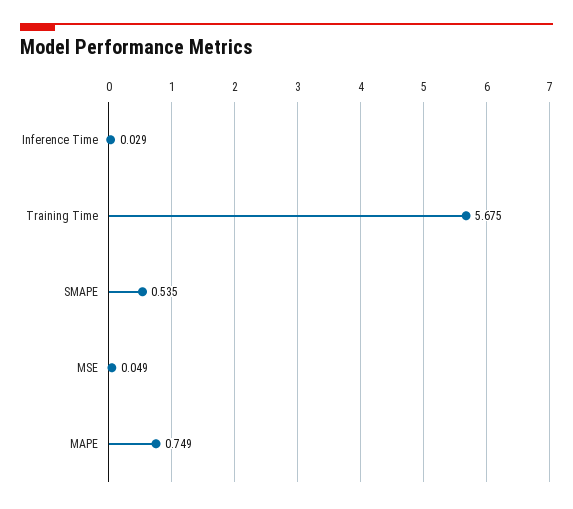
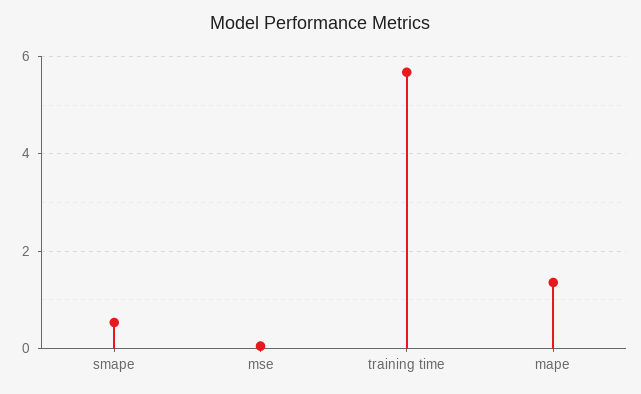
Inference Time: 0.029 -> none
MAPE: 0.749 -> 1.4

